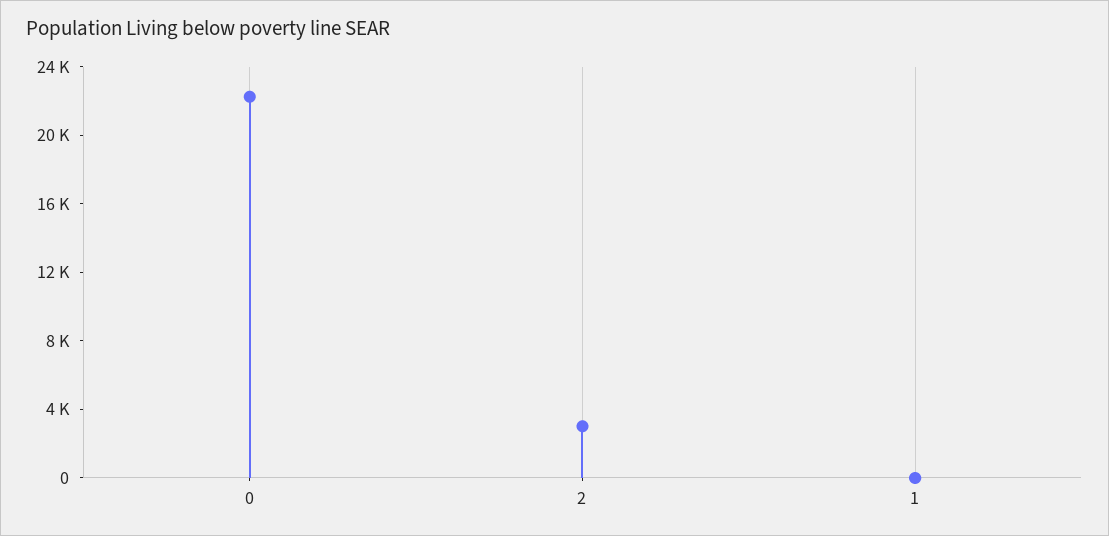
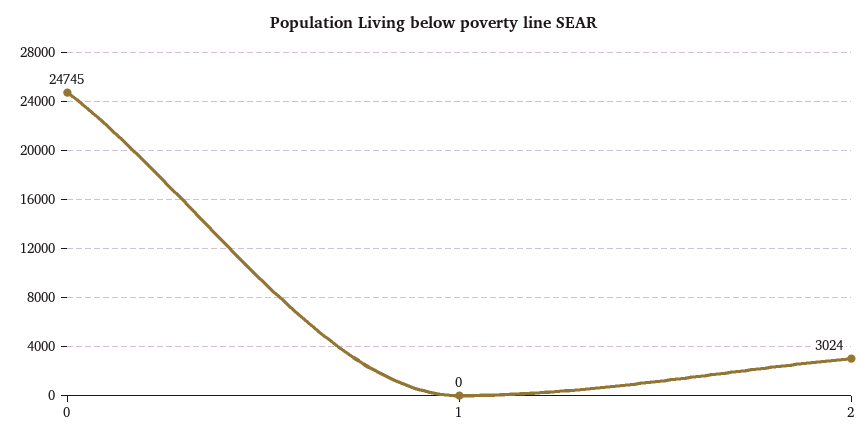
0: 22000 -> 24745

